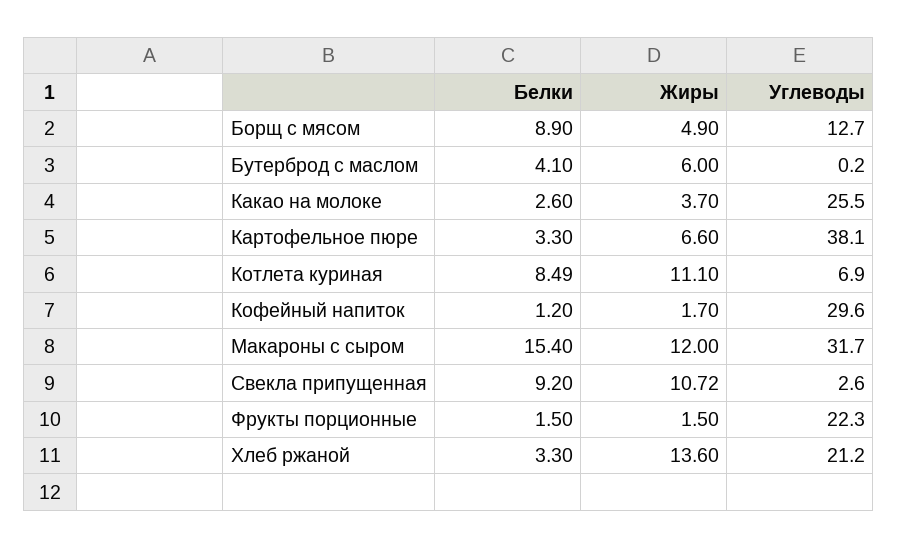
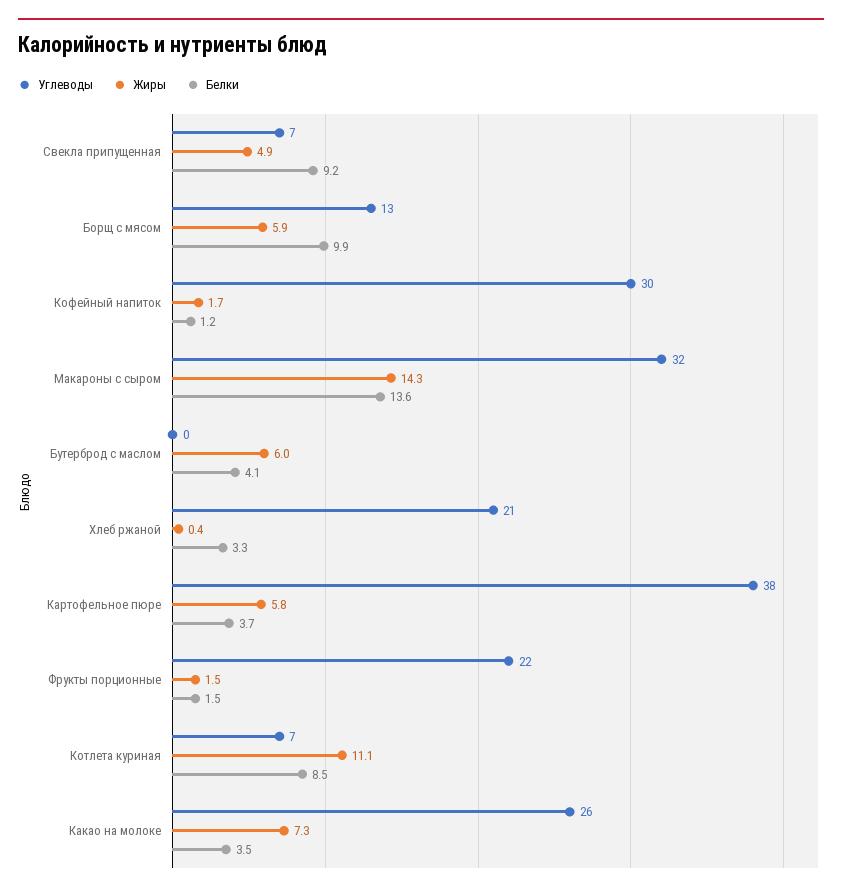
Белки, Борщ с мясом: 8.9 -> 9.9
Жиры, Борщ с мясом: 4.9 -> 5.9
Белки, Какао на молоке: 2.6 -> 3.5
Жиры, Какао на молоке: 3.7 -> 7.3
Белки, Картофельное пюре: 3.3 -> 3.7
Жиры, Картофельное пюре: 6.6 -> 5.8
Белки, Макароны с сыром: 15.4 -> 13.6
Жиры, Макароны с сыром: 12 -> 14.3
Жиры, Свекла припущенная: 10.72 -> 4.9
Углеводы, Свекла припущенная: 2.6 -> 7
Жиры, Хлеб ржаной: 13.6 -> 0.4

